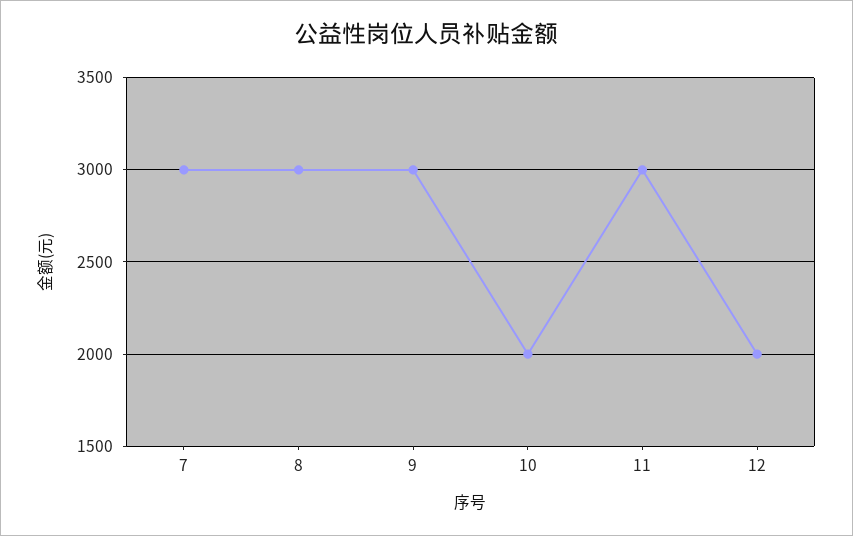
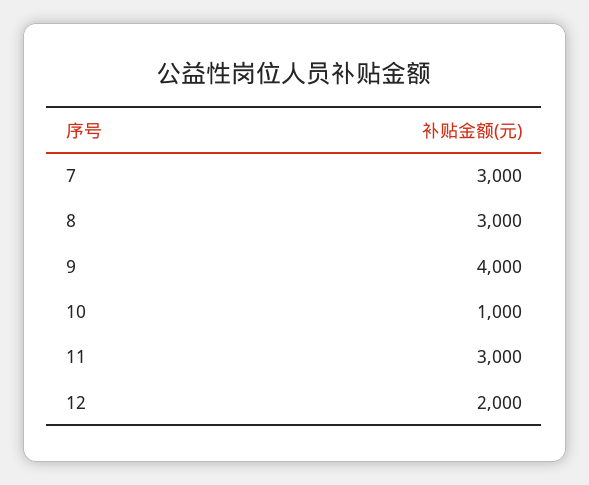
9: 3000 -> 4000
10: 2000 -> 1000

